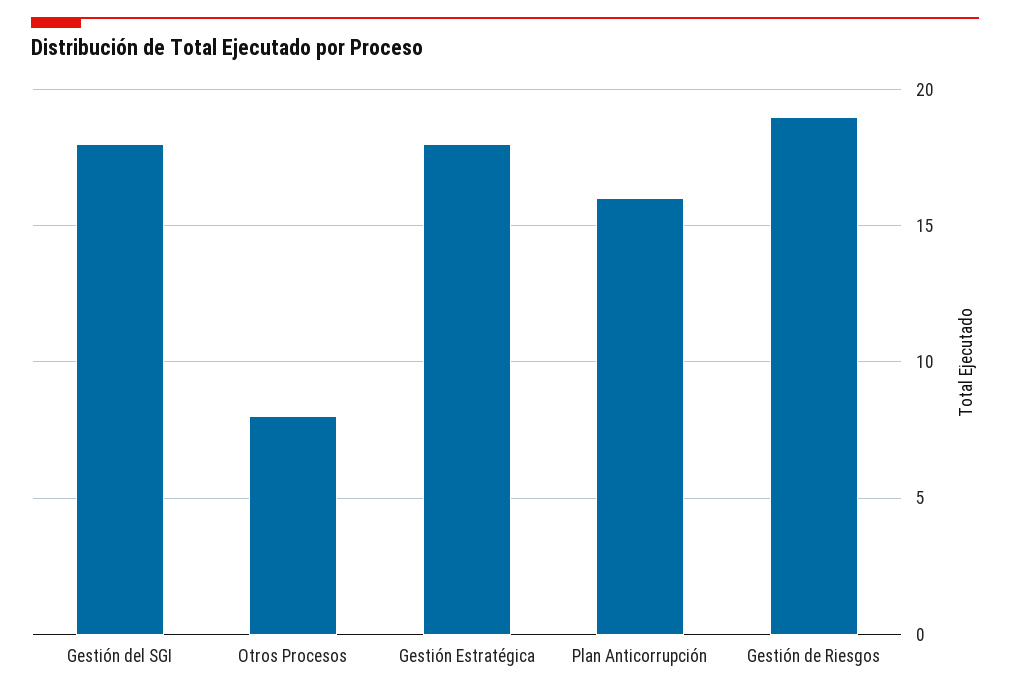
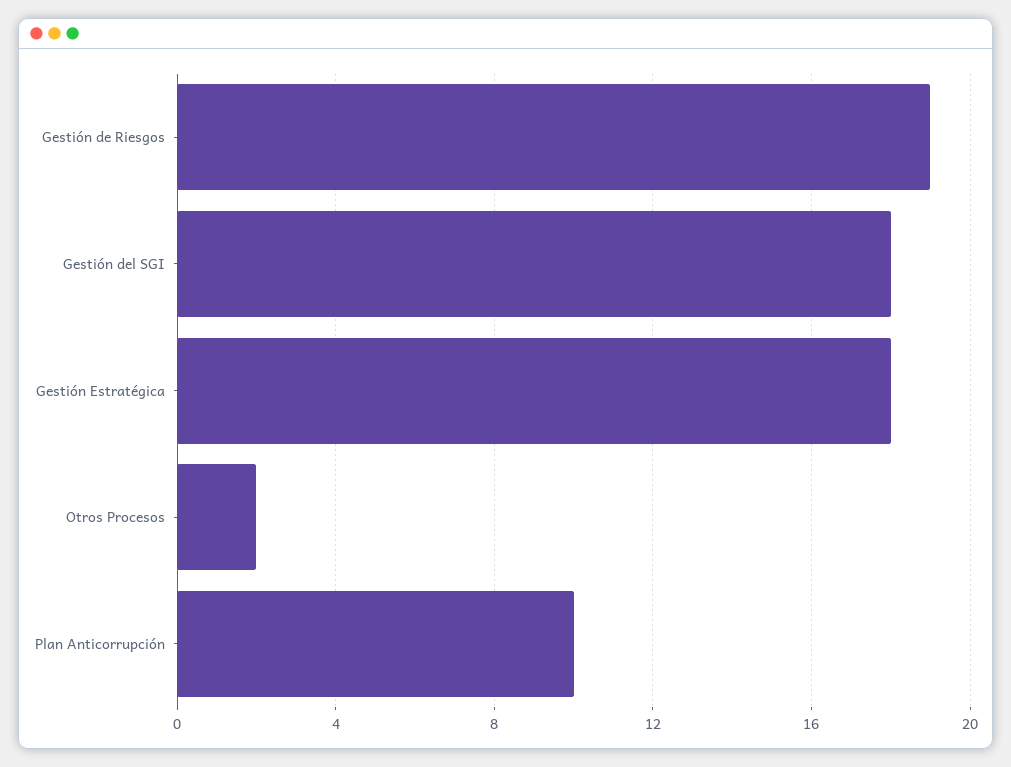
Otros Procesos: 8 -> 2
Plan Anticorrupción: 16 -> 10

